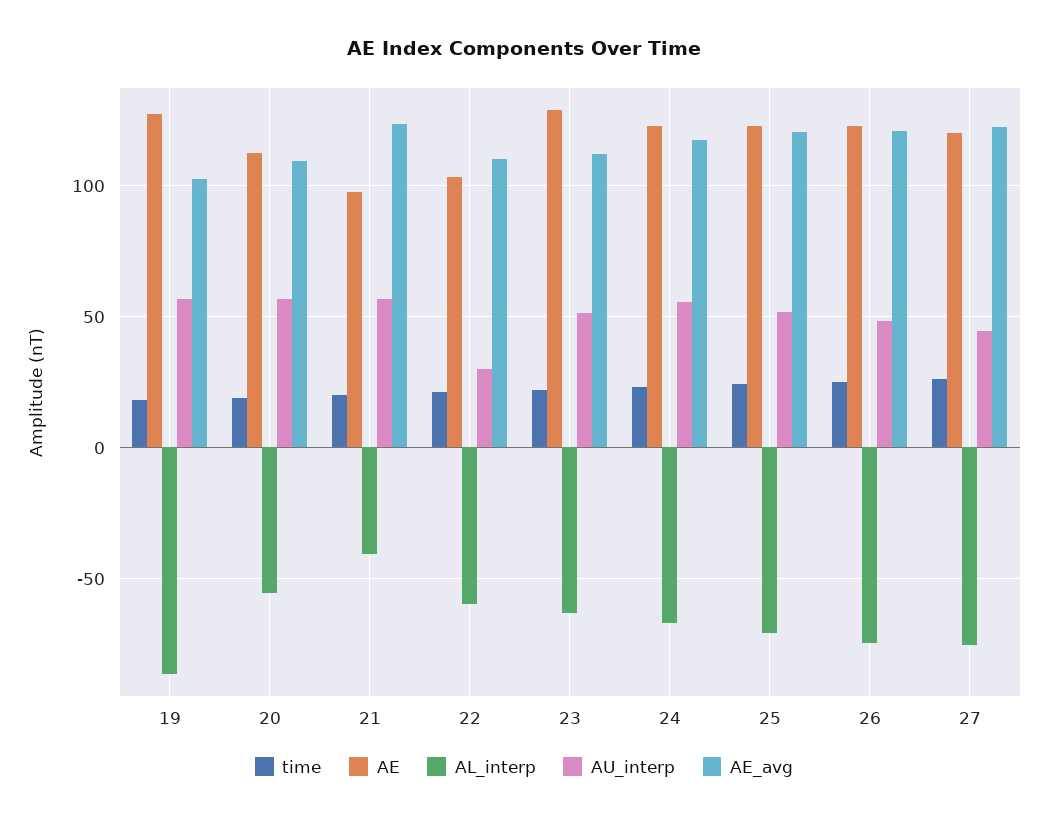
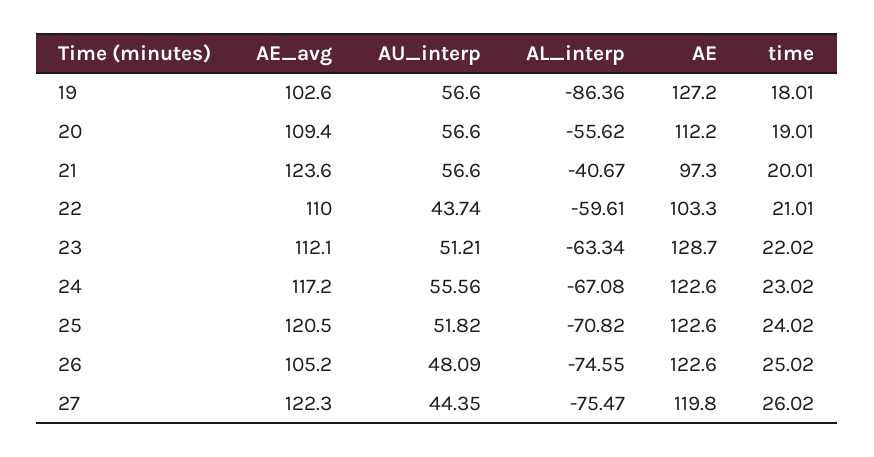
AU_interp, 22: 30 -> 43.74
AE_avg, 26: 120 -> 105.2

